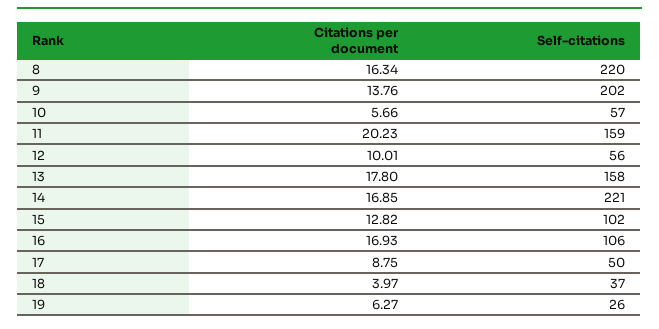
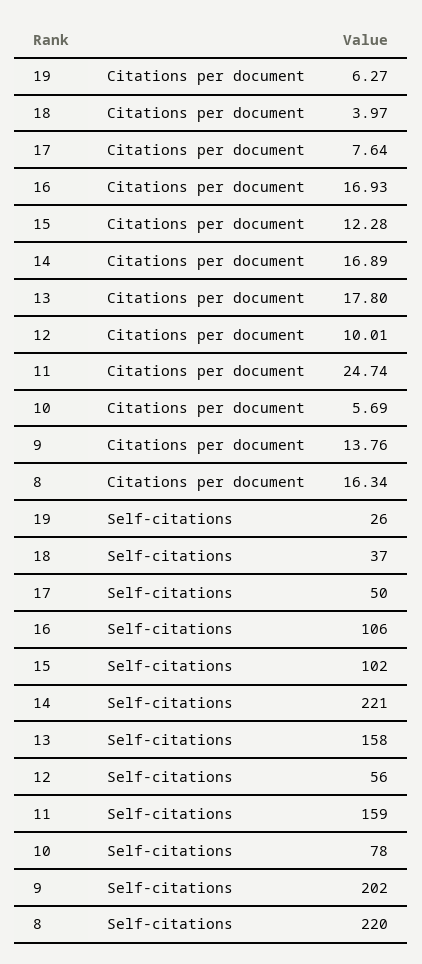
Citations per document, 10: 5.66 -> 5.69
Self-citations, 10: 57 -> 78
Citations per document, 11: 20.23 -> 24.74
Citations per document, 14: 16.85 -> 16.89
Citations per document, 15: 12.82 -> 12.28
Citations per document, 17: 8.75 -> 7.64

